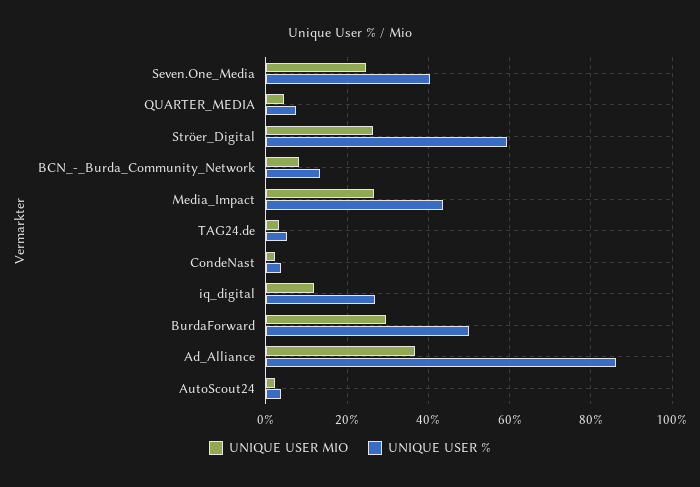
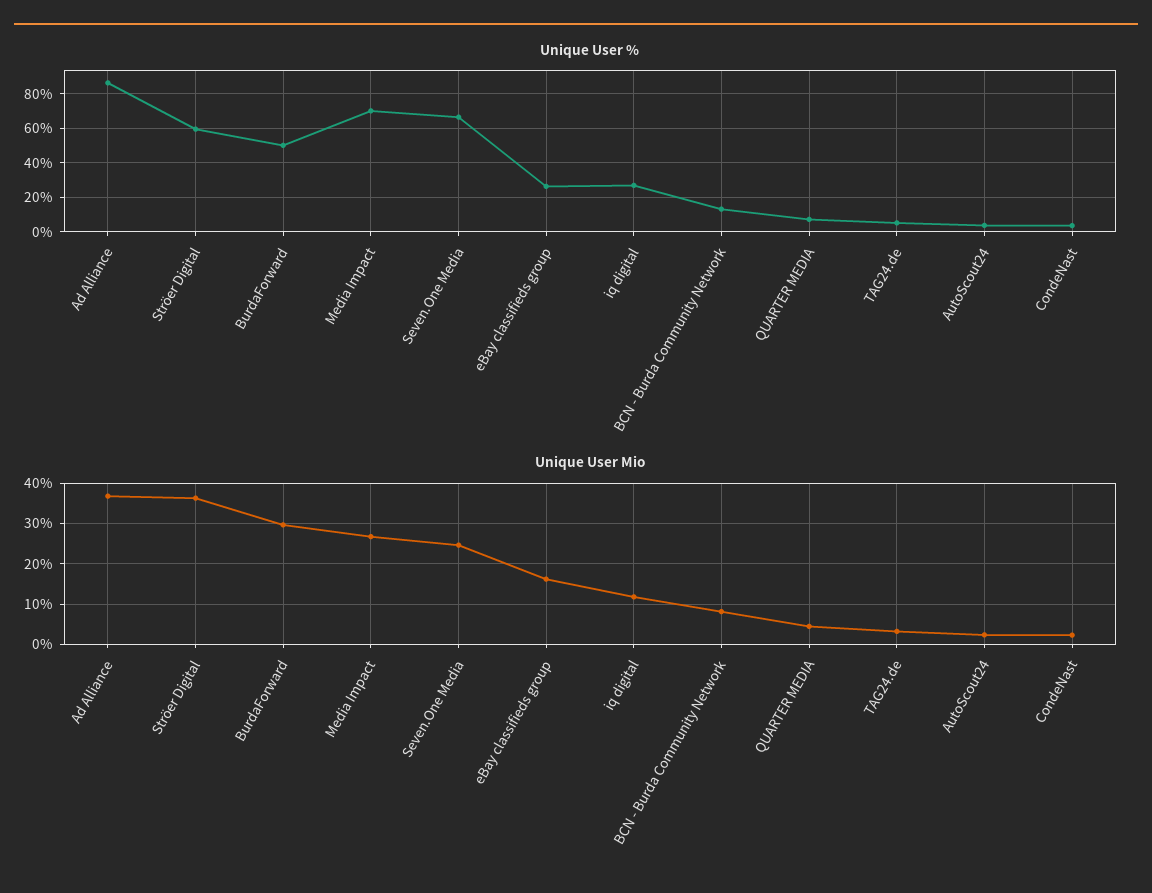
UNIQUE USER %, Seven.One_Media: 40 -> 65
UNIQUE USER MIO, Ströer_Digital: 26 -> 36
UNIQUE USER %, Media_Impact: 44 -> 70
UNIQUE USER %, eBay classifieds group: none -> 25
UNIQUE USER MIO, eBay classifieds group: none -> 16

